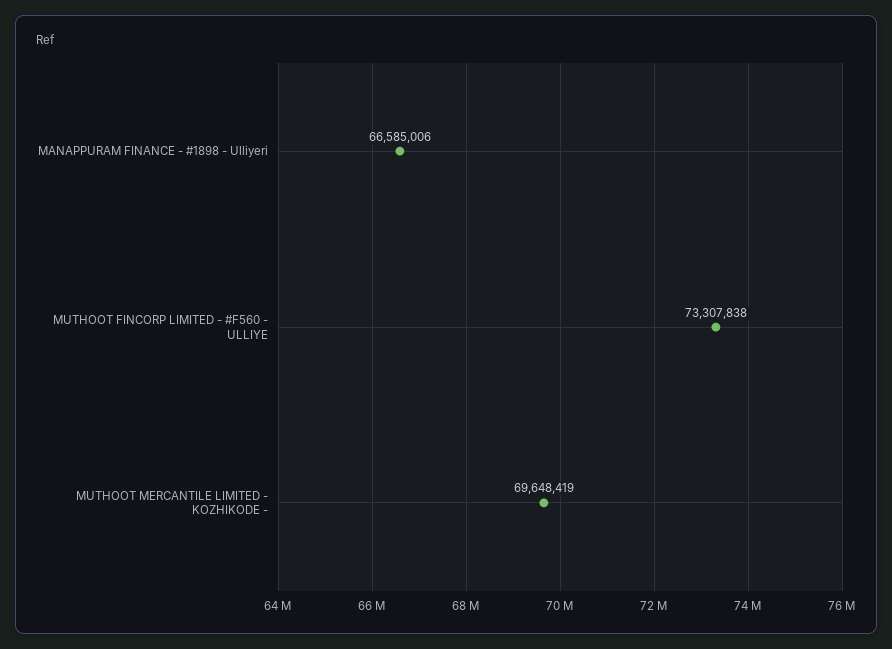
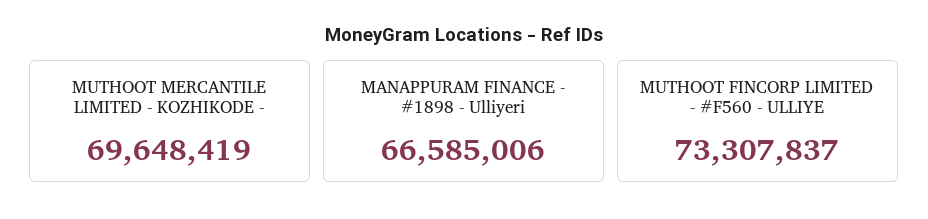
MUTHOOT FINCORP LIMITED - #F560 - ULLIYE: 73307838 -> 73307837

